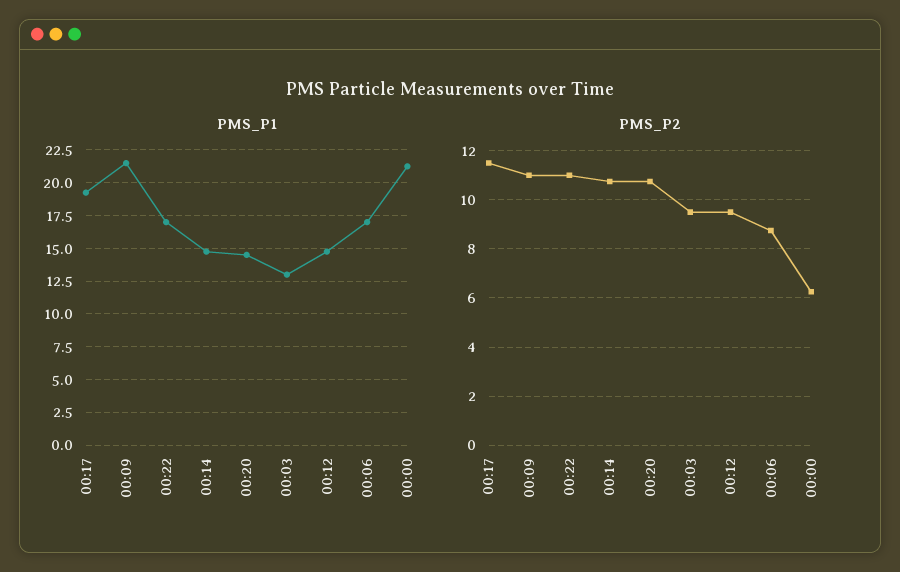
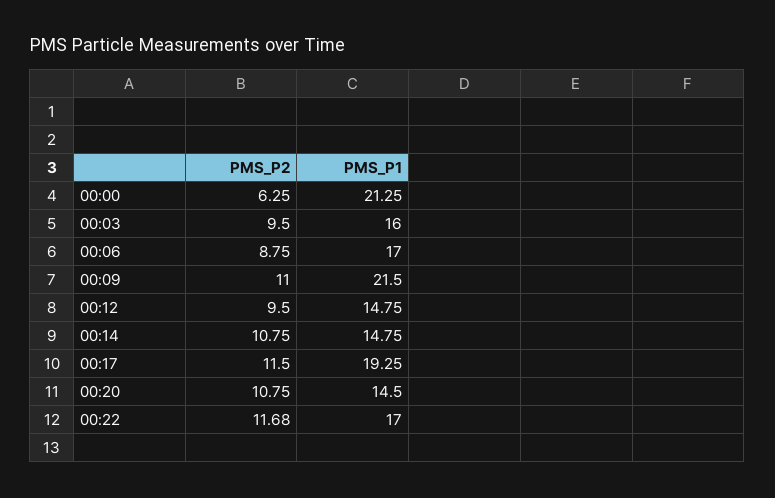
PMS_P1, 00:03: 13 -> 16
PMS_P2, 00:22: 11 -> 11.68

